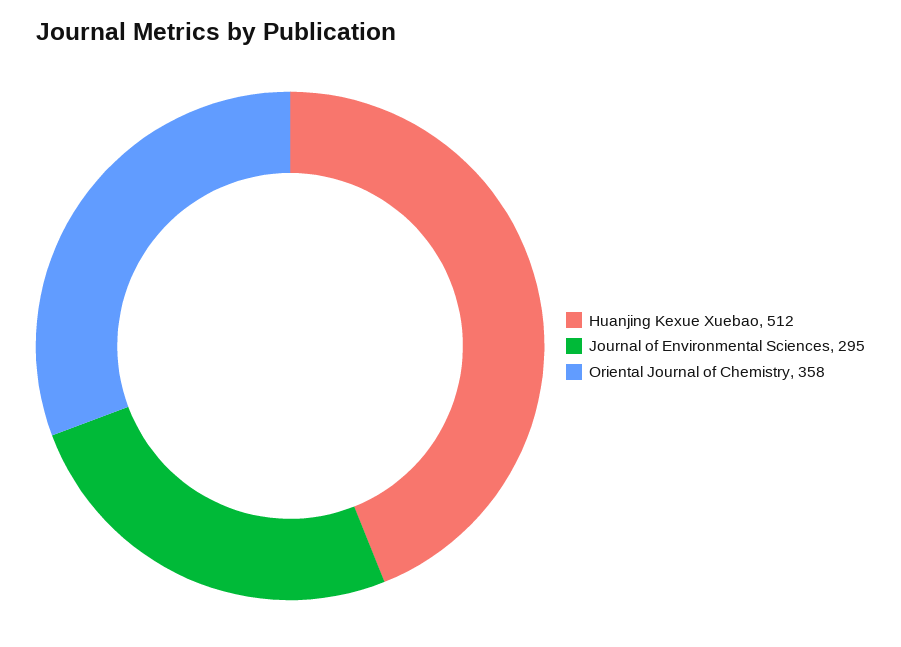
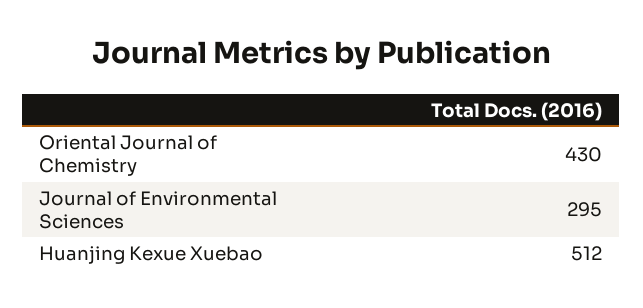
Oriental Journal of Chemistry: 358 -> 430

